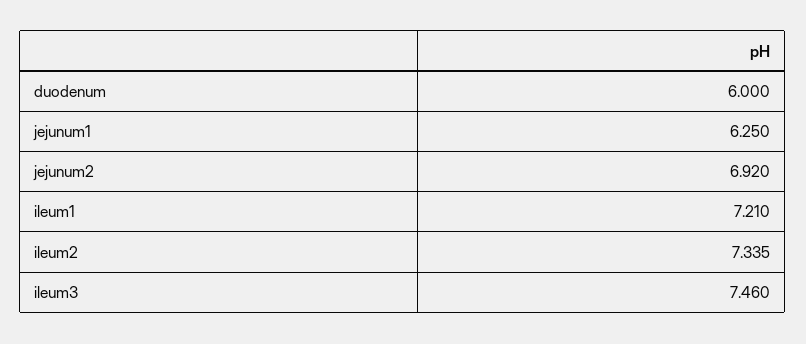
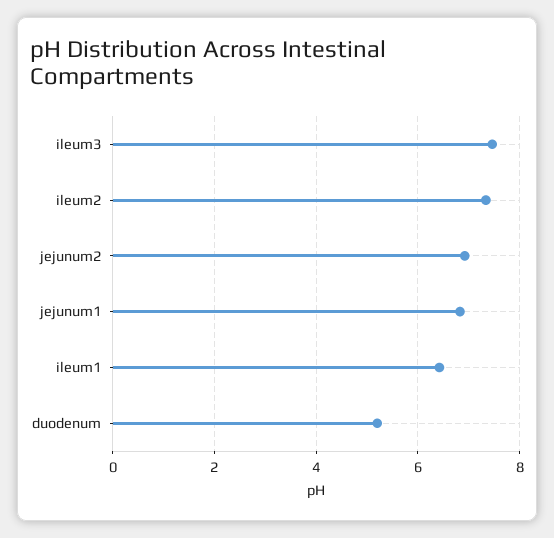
duodenum: 6 -> 5.2
jejunum1: 6.25 -> 6.8
ileum1: 7.21 -> 6.4

